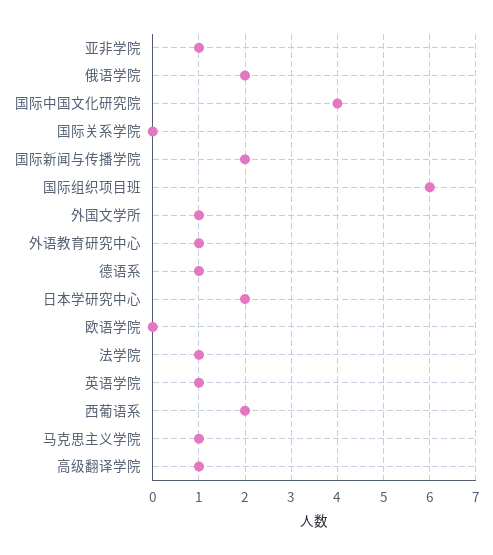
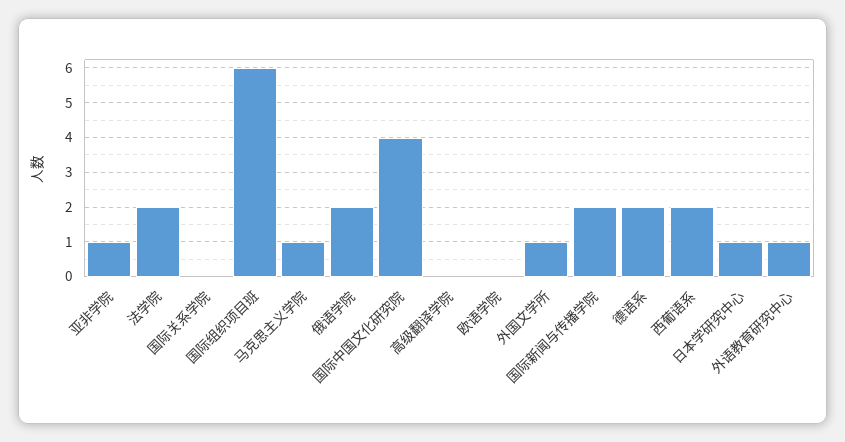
德语系: 1 -> 2
日本学研究中心: 2 -> 1
法学院: 1 -> 2
英语学院: 1 -> none
高级翻译学院: 1 -> 0

